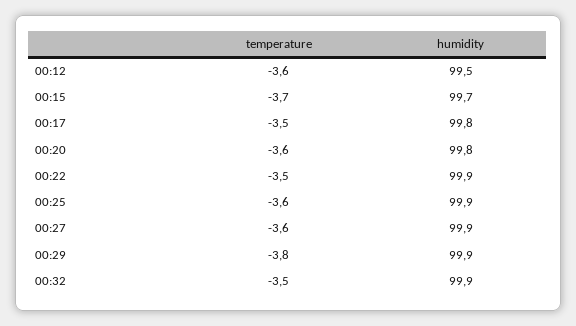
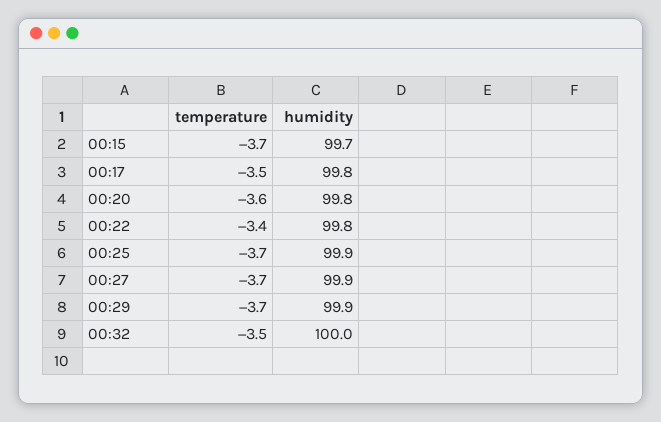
temperature, 00:12: -3.6 -> none
humidity, 00:12: 99.5 -> none
temperature, 00:22: -3.5 -> -3.4
humidity, 00:22: 99.9 -> 99.8
temperature, 00:25: -3.6 -> -3.7
temperature, 00:27: -3.6 -> -3.7
temperature, 00:29: -3.8 -> -3.7
humidity, 00:32: 99.9 -> 100

